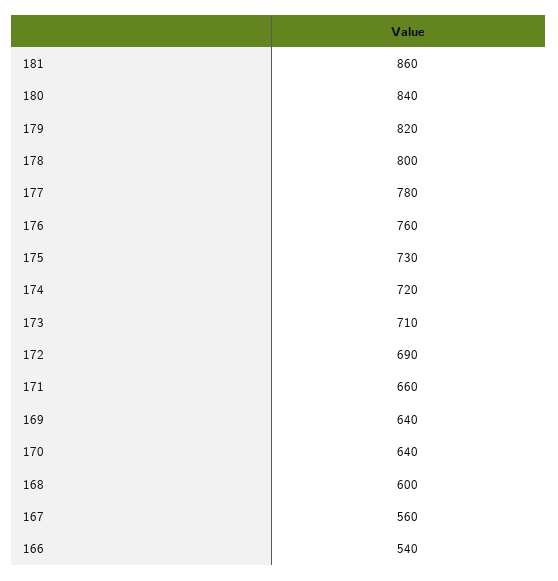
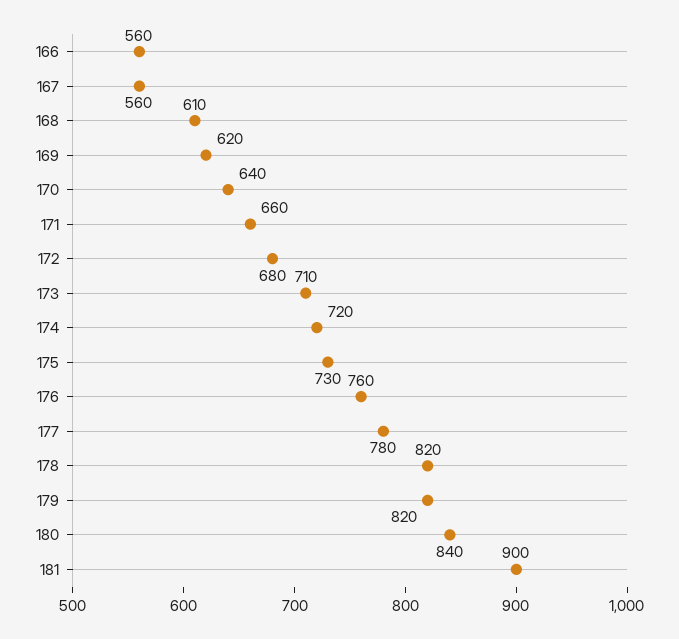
181: 860 -> 900
178: 800 -> 820
172: 690 -> 680
169: 640 -> 620
168: 600 -> 610
166: 540 -> 560

